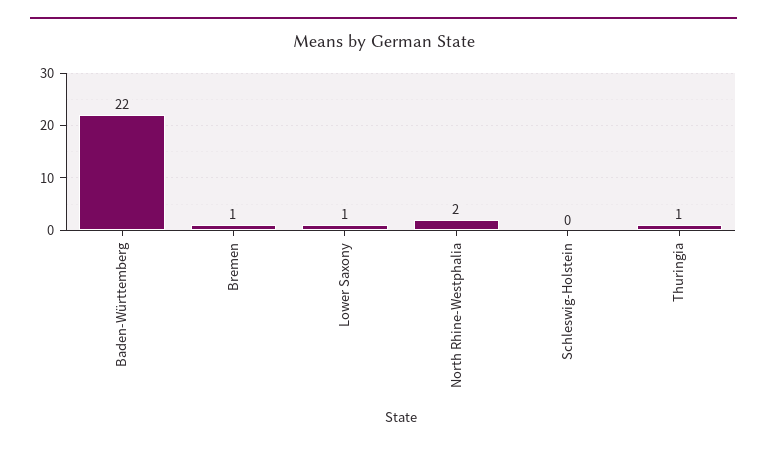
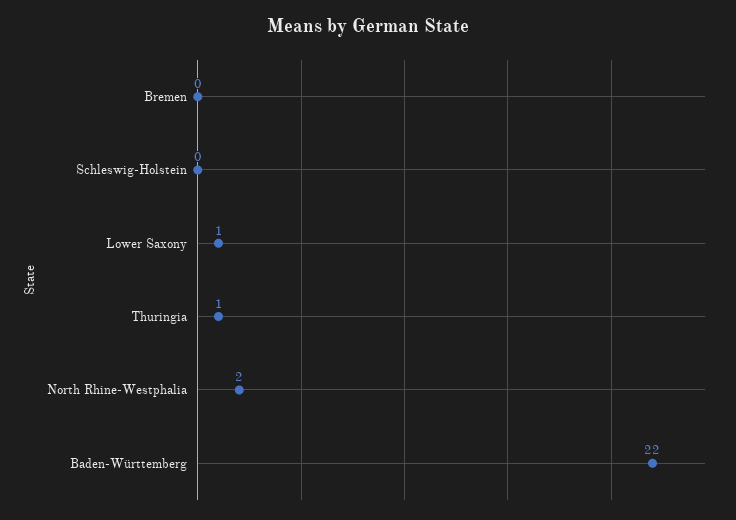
Bremen: 1 -> 0

